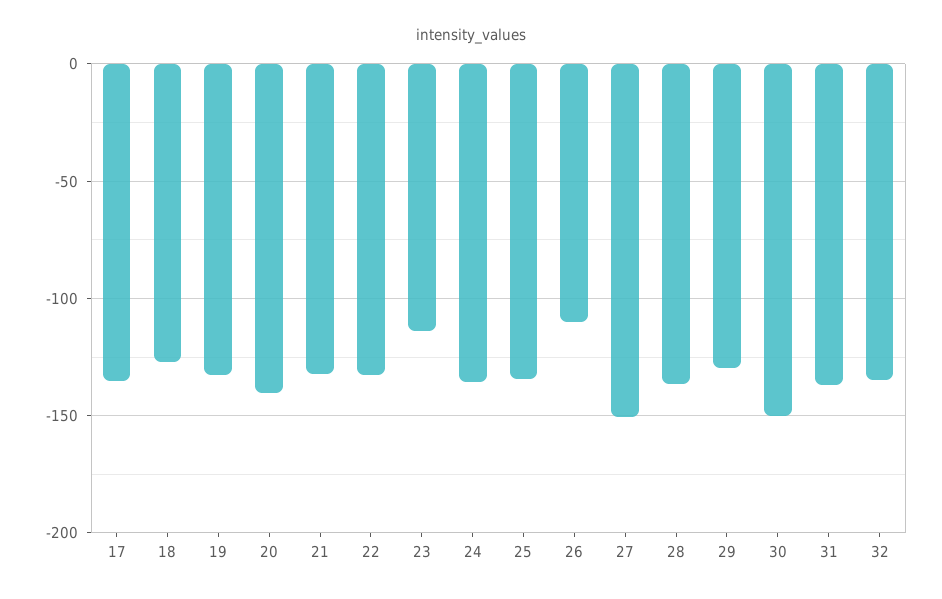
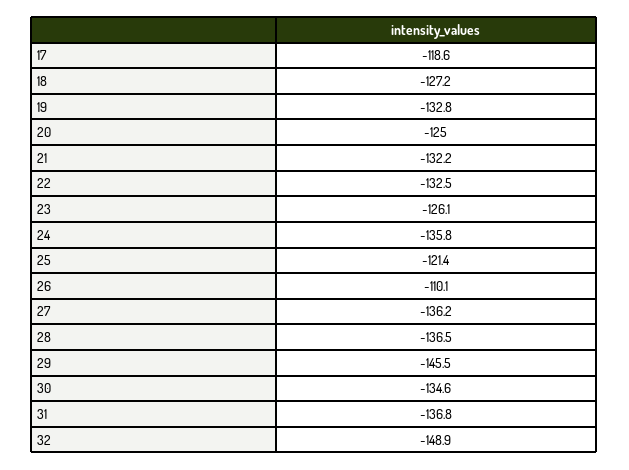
17: -135 -> -118.6
20: -140 -> -125
23: -115 -> -126.1
25: -135 -> -121.4
27: -150 -> -136.2
29: -130 -> -145.5
30: -150 -> -134.6
32: -135 -> -148.9

